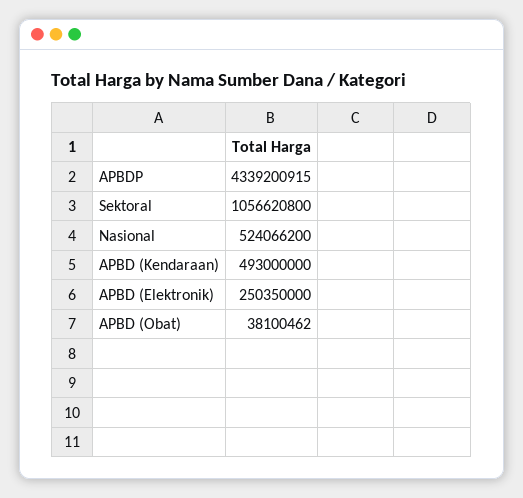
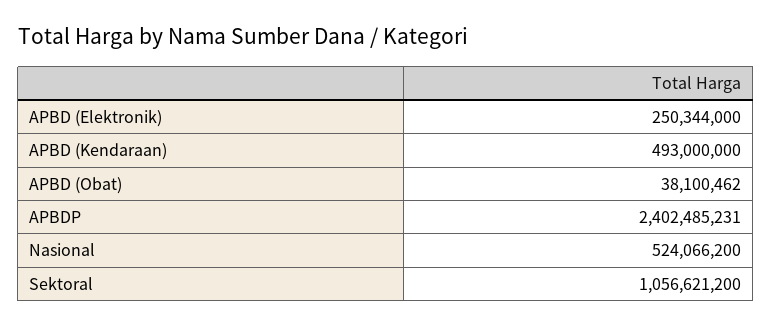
APBDP: 4339200915 -> 2402485231
Sektoral: 1056620800 -> 1056621200
APBD (Elektronik): 250350000 -> 250344000

